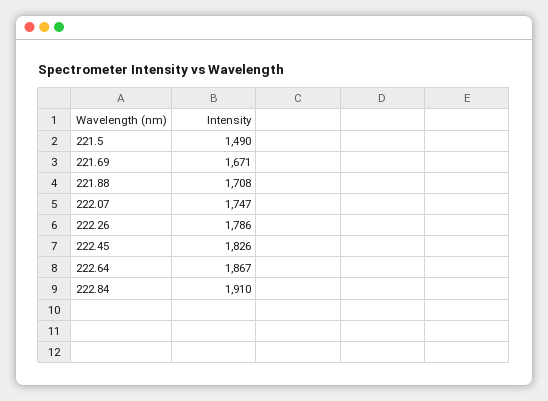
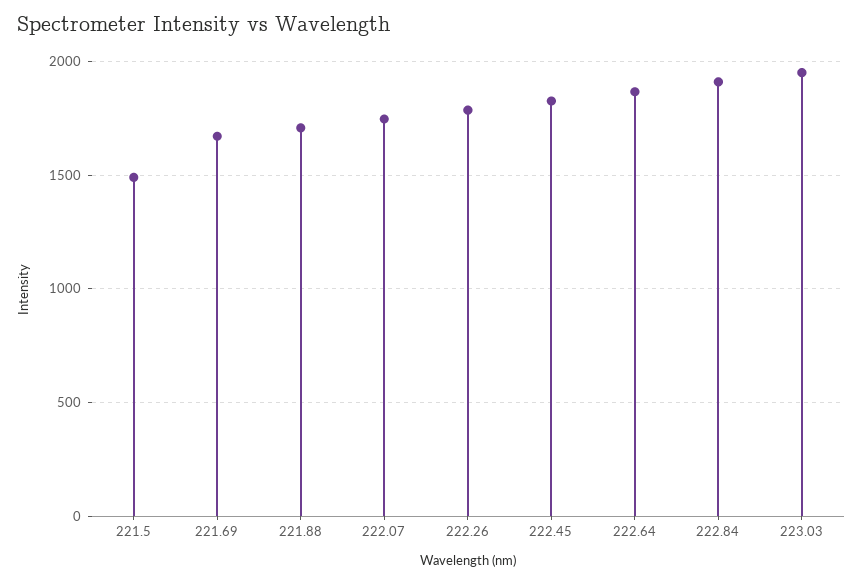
223.03: none -> 1950

